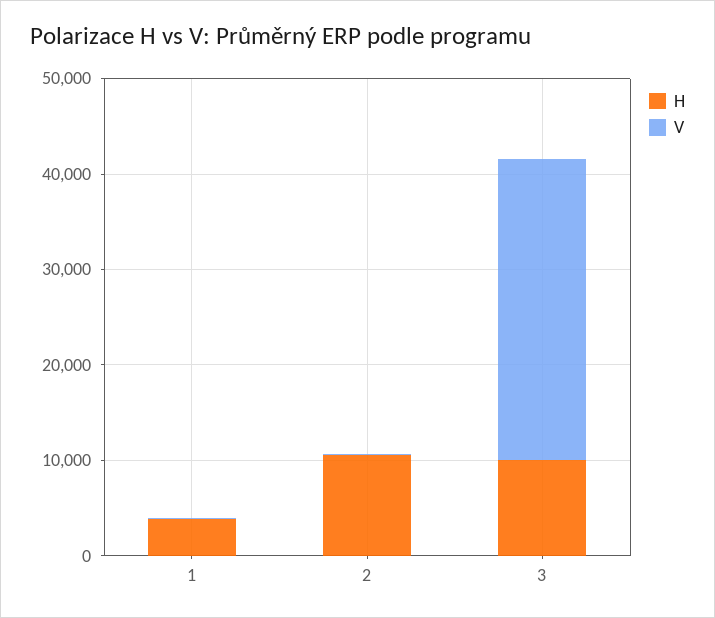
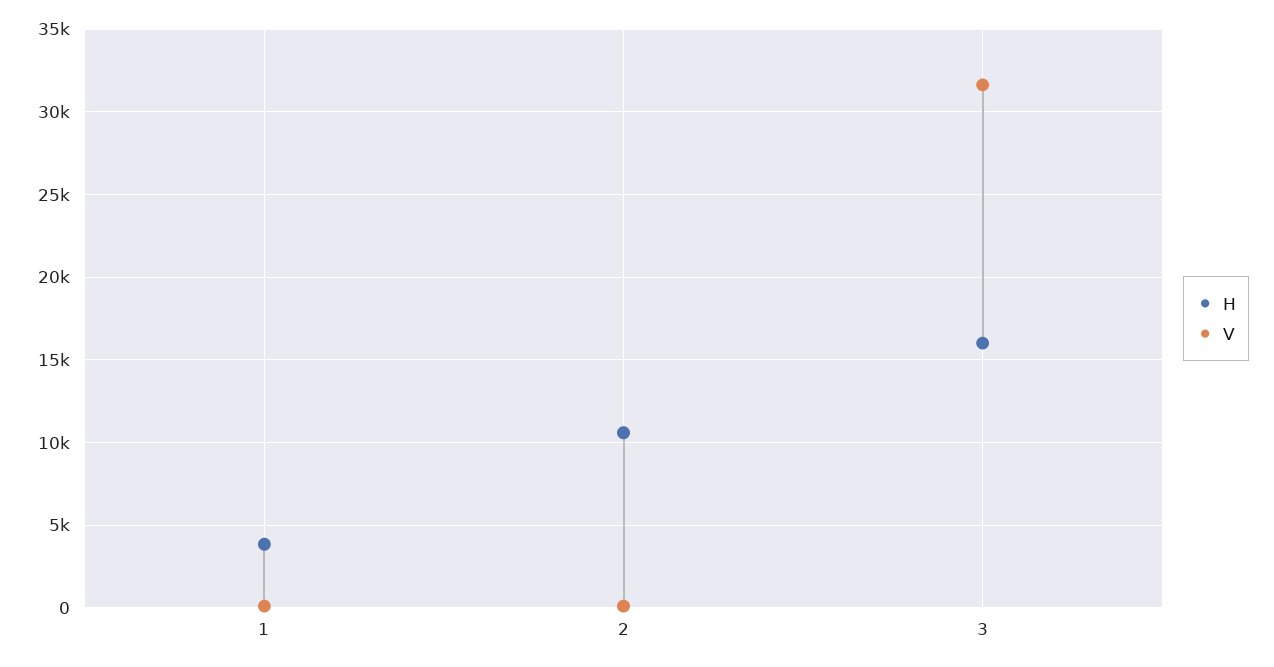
H, 3: 10000 -> 16000

